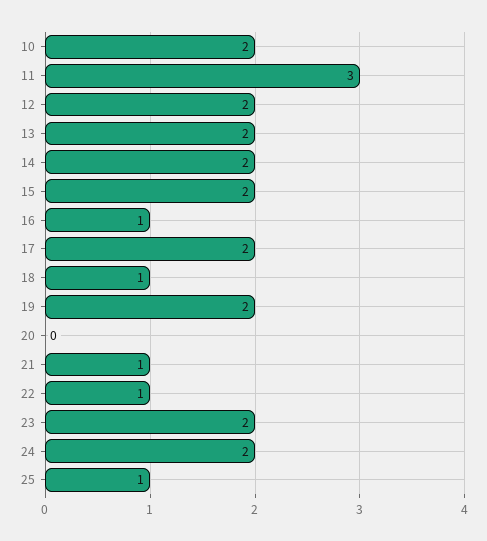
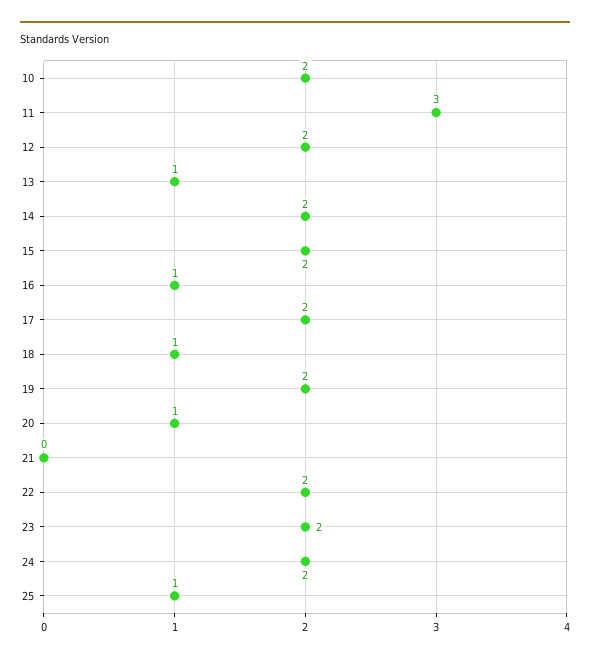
13: 2 -> 1
20: 0 -> 1
21: 1 -> 0
22: 1 -> 2

